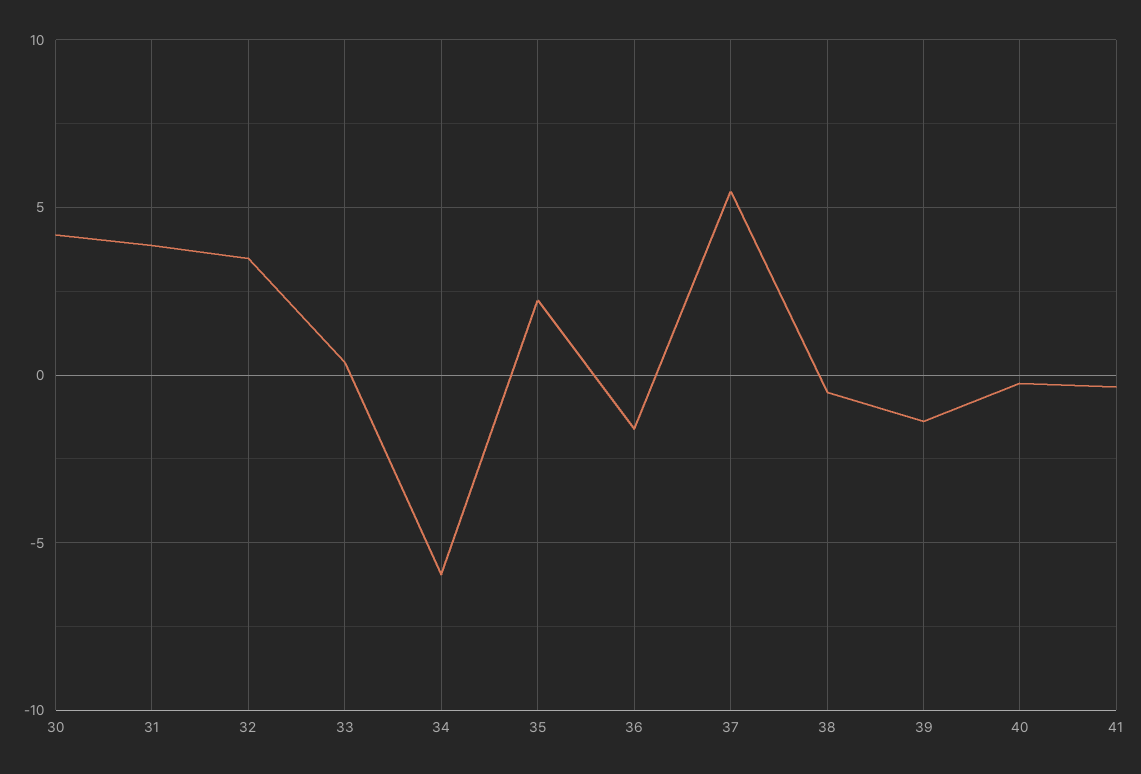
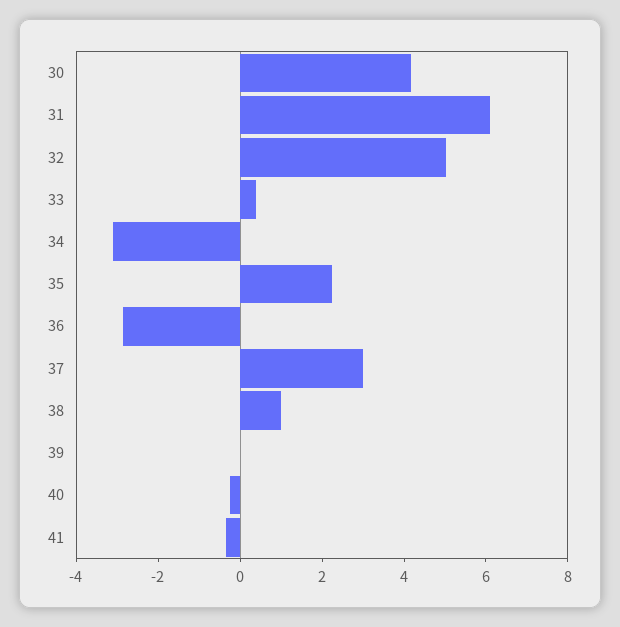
31: 4 -> 6
32: 3.5 -> 5
34: -6 -> -3
36: -1.5 -> -3
37: 5.5 -> 3
38: -0.5 -> 1
39: -1.5 -> 0

